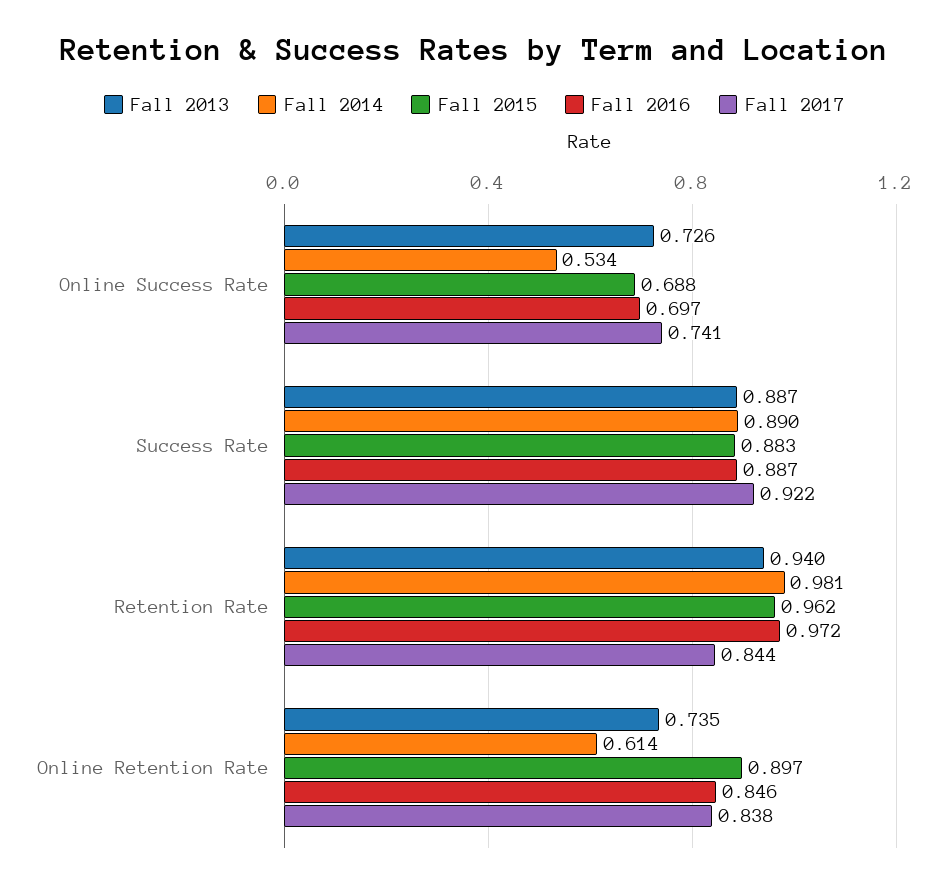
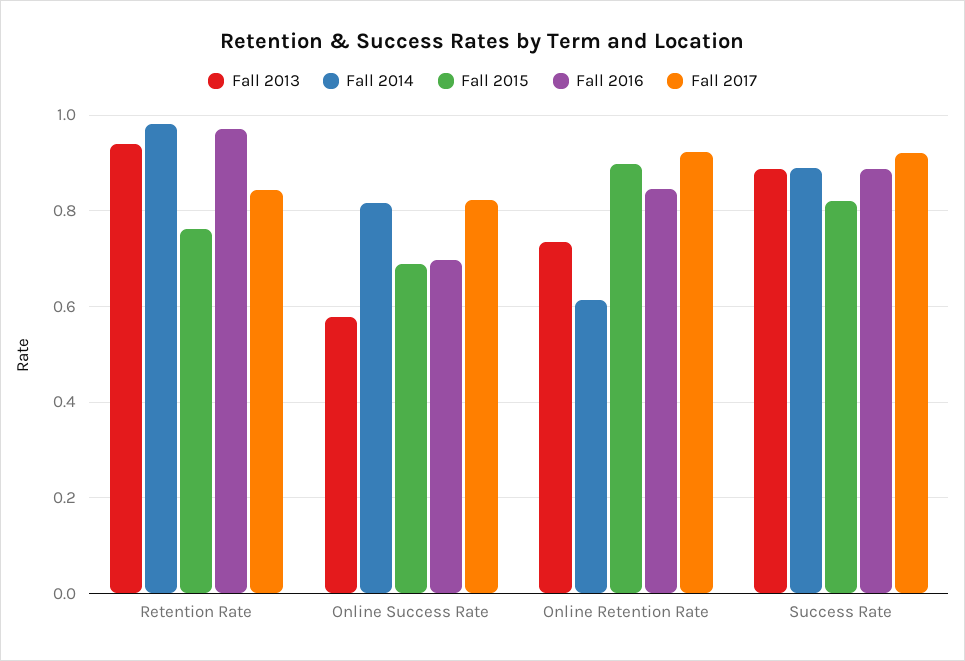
Fall 2013, Online Success Rate: 0.726 -> 0.58
Fall 2014, Online Success Rate: 0.534 -> 0.82
Fall 2017, Online Success Rate: 0.741 -> 0.82
Fall 2015, Success Rate: 0.883 -> 0.82
Fall 2015, Retention Rate: 0.962 -> 0.76
Fall 2017, Online Retention Rate: 0.838 -> 0.92

